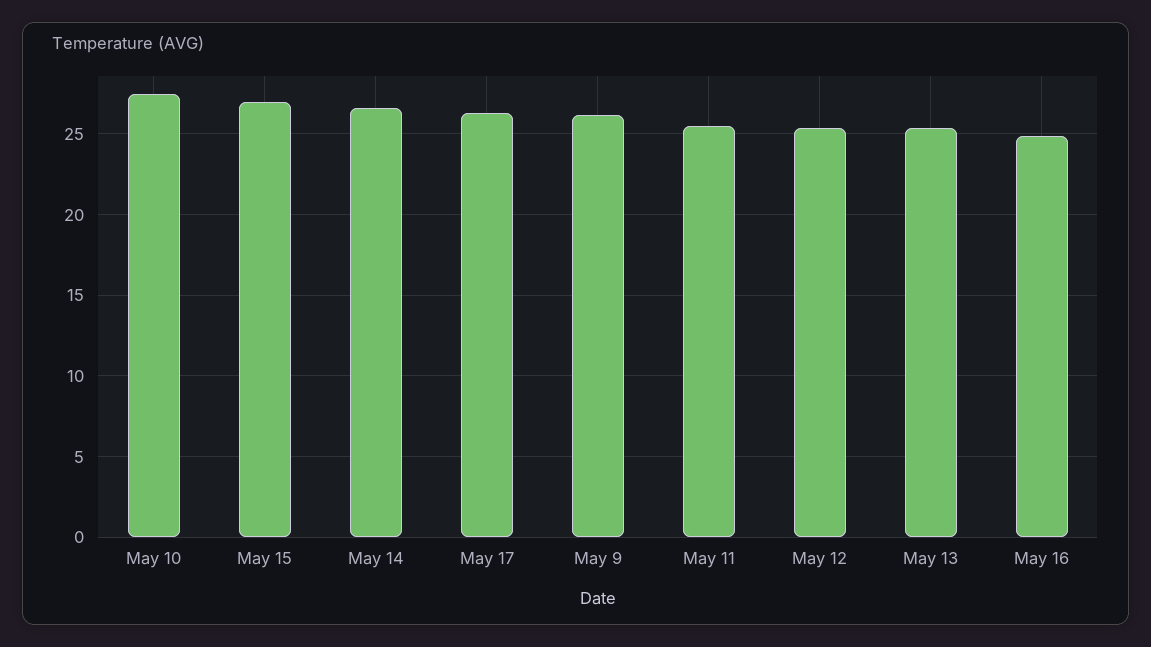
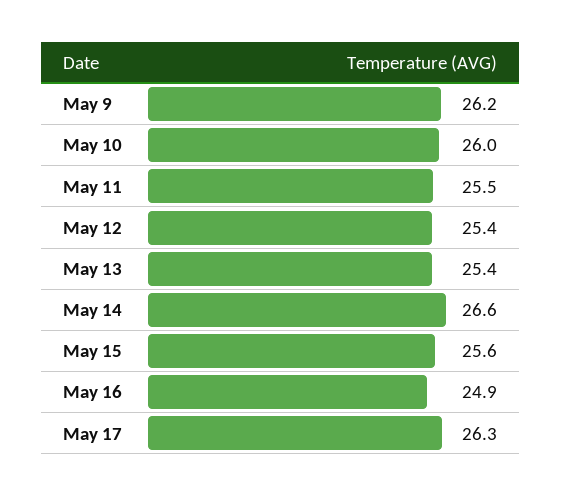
May 10: 27.5 -> 26
May 15: 27 -> 25.6

